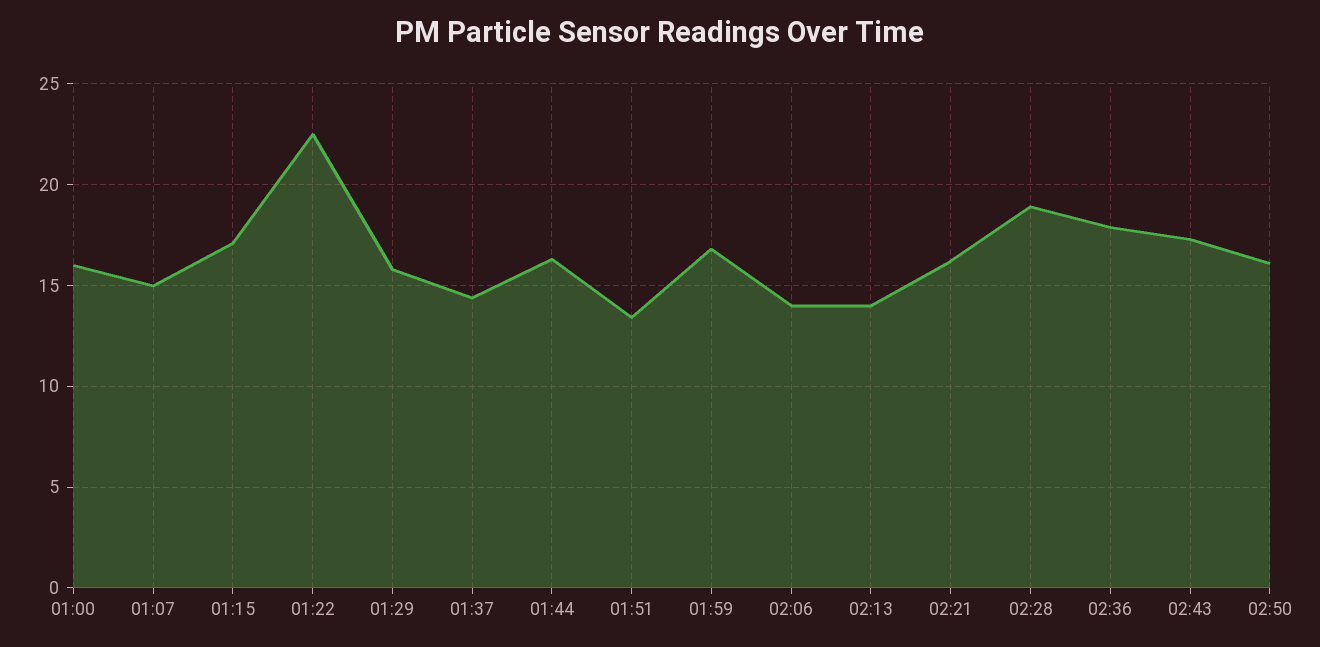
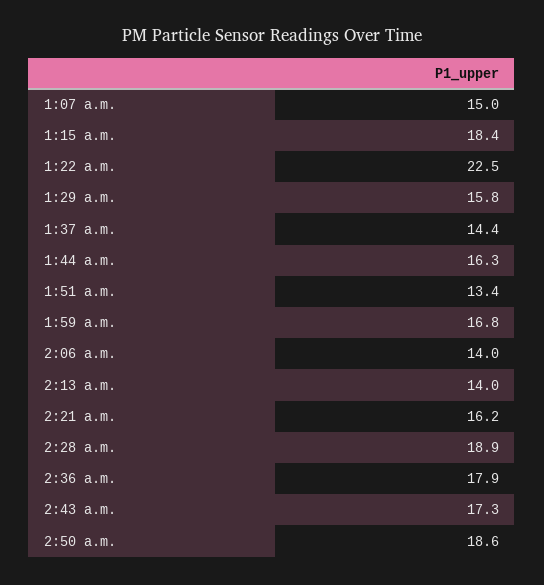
01:00: 16 -> none
01:15: 17 -> 18.4
02:50: 16 -> 18.6

